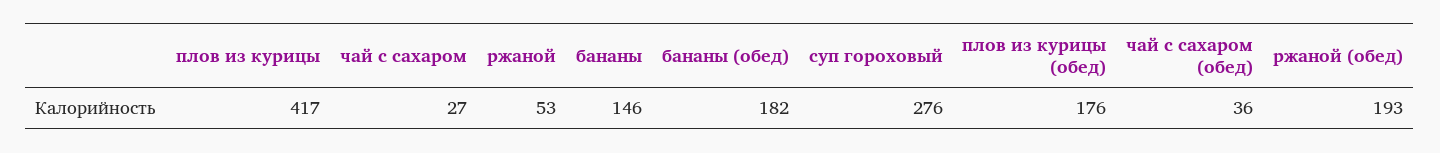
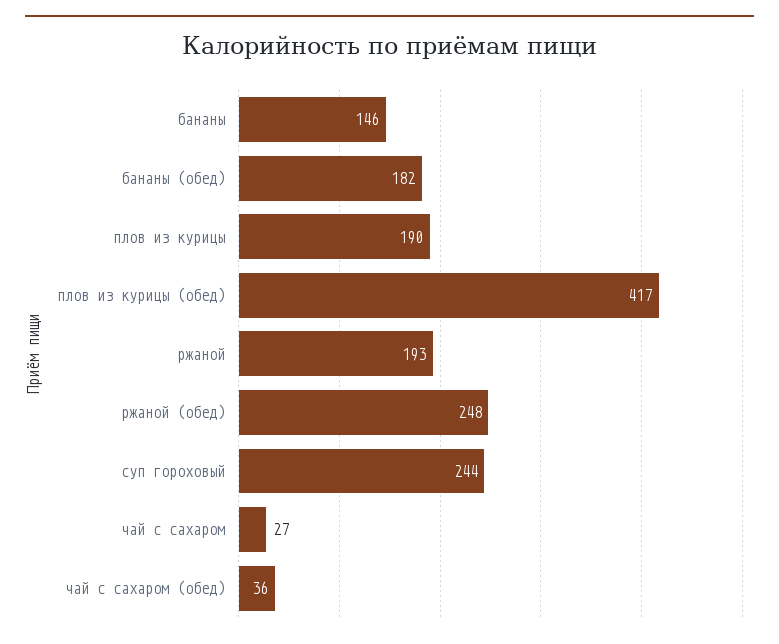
плов из курицы: 417 -> 190
ржаной: 53 -> 193
суп гороховый: 276 -> 244
плов из курицы (обед): 176 -> 417
ржаной (обед): 193 -> 248

